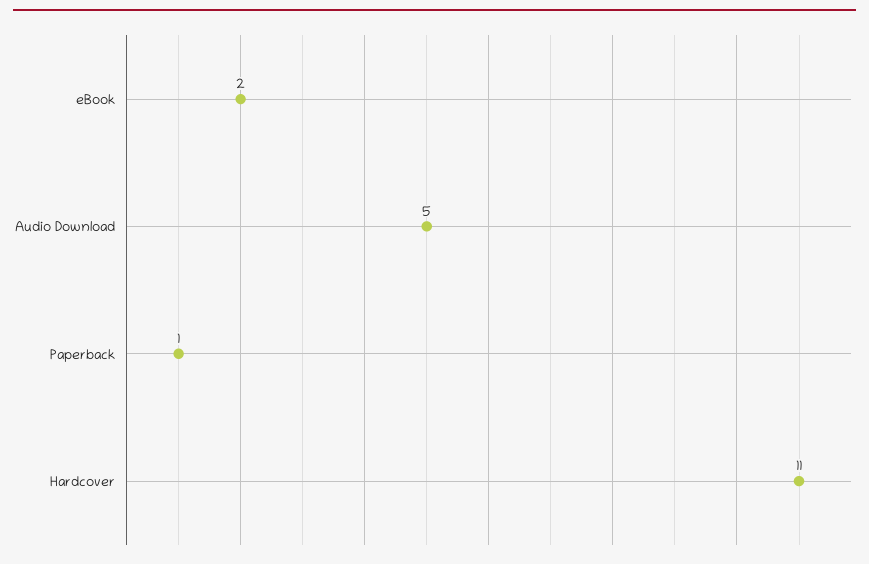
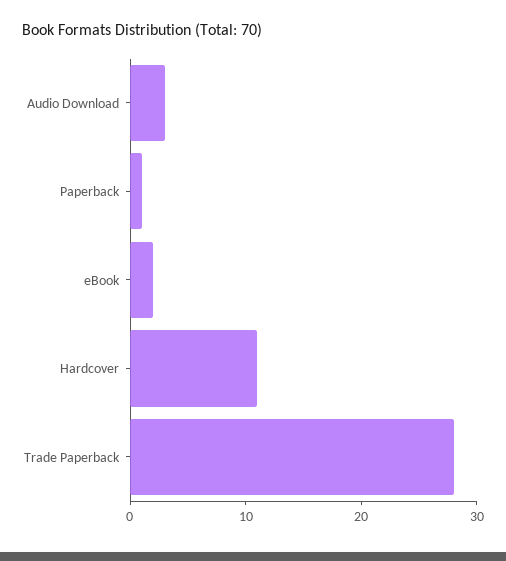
Audio Download: 5 -> 3
Trade Paperback: none -> 28

